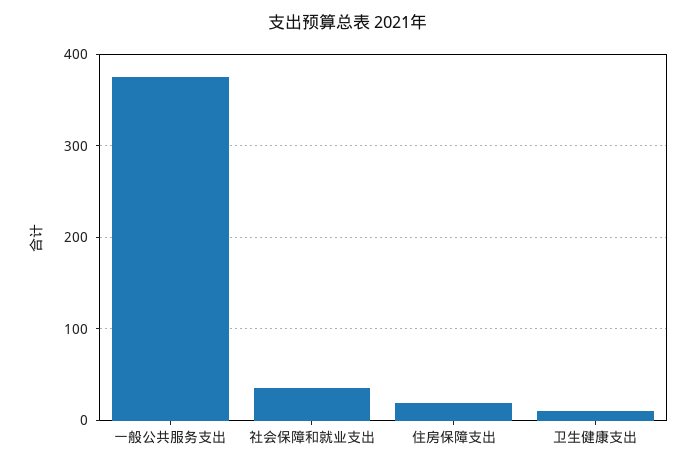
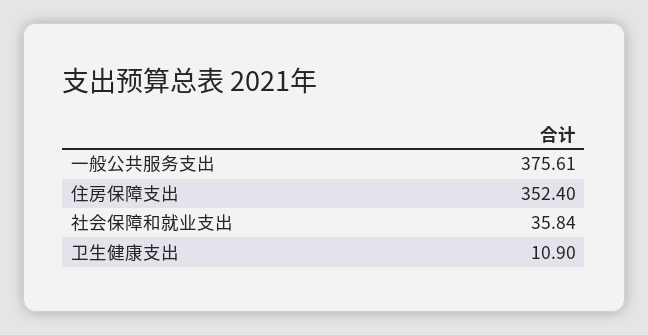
住房保障支出: 20 -> 352.4

